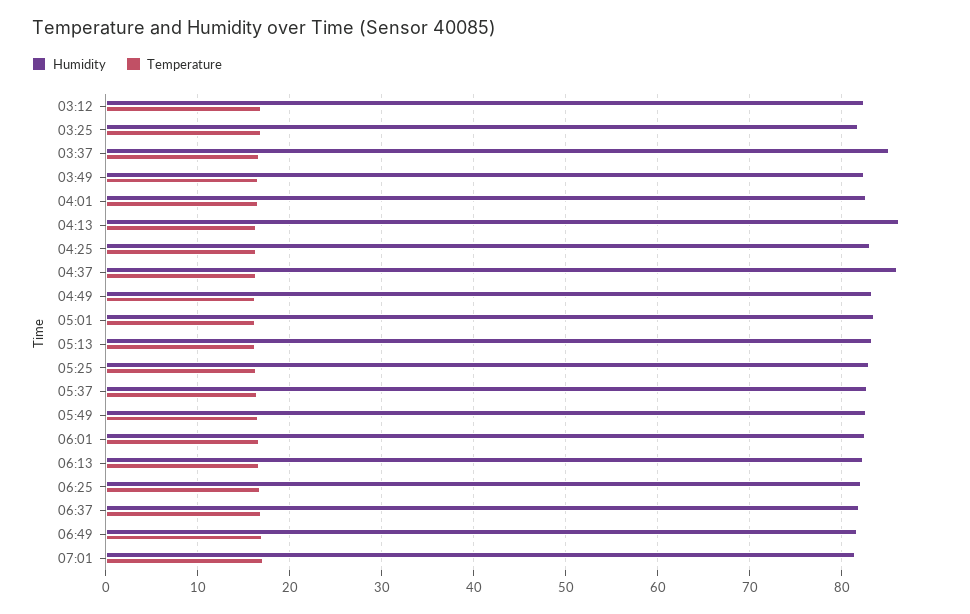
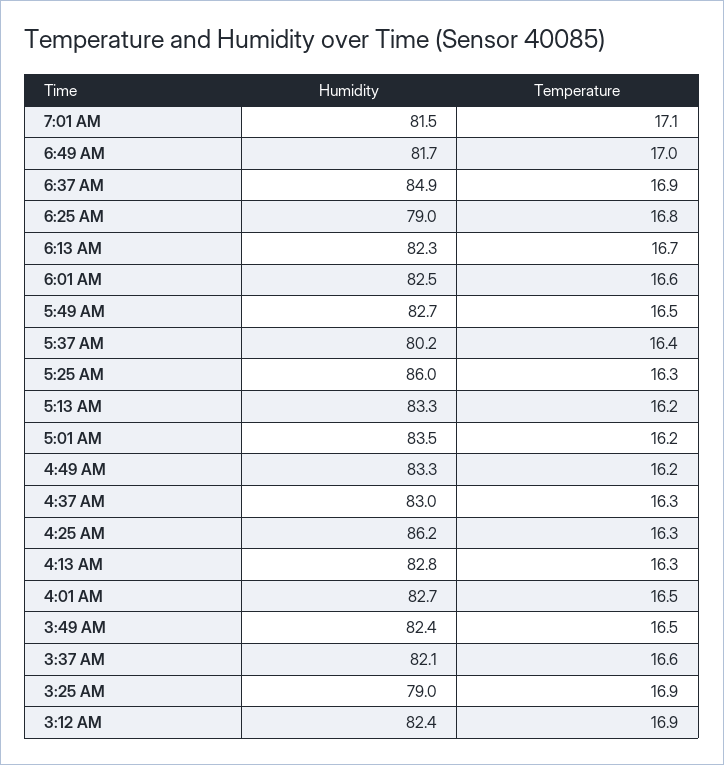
Humidity, 03:25: 82 -> 79
Humidity, 03:37: 85 -> 82.1
Humidity, 04:13: 86 -> 82.8
Humidity, 04:25: 83 -> 86.2
Humidity, 04:37: 86 -> 83
Humidity, 05:25: 83 -> 86
Humidity, 05:37: 83 -> 80.2
Humidity, 06:25: 82 -> 79
Humidity, 06:37: 82 -> 84.9

